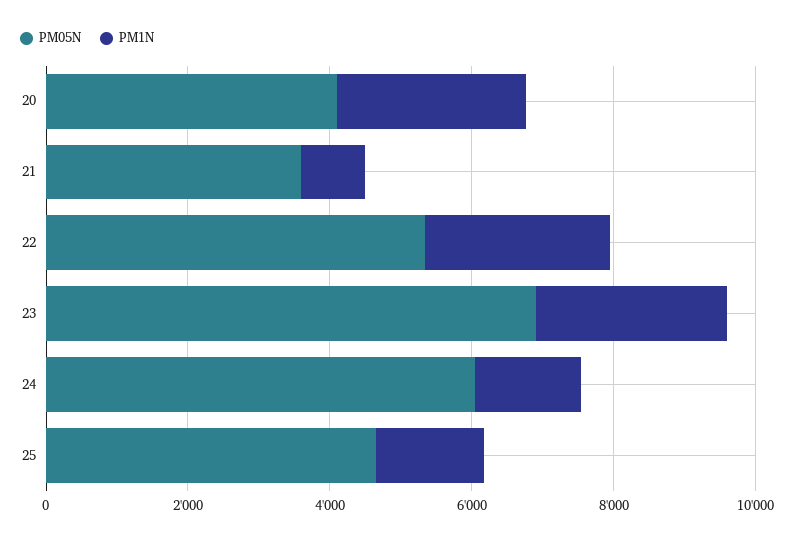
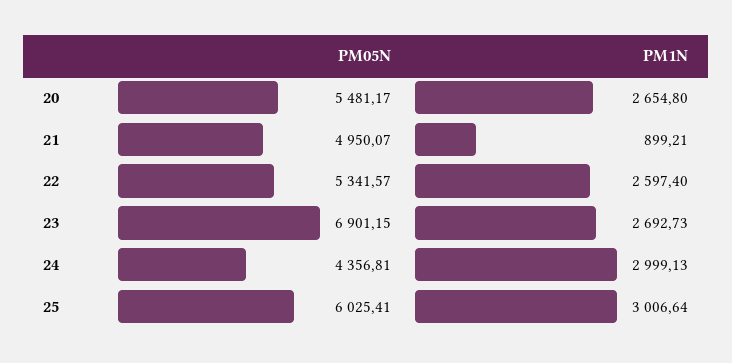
PM05N, 20: 4000 -> 5481.17
PM05N, 21: 3500 -> 4950.07
PM05N, 24: 6000 -> 4356.81
PM1N, 24: 1500 -> 2999.13
PM05N, 25: 4500 -> 6025.41
PM1N, 25: 1500 -> 3006.64

